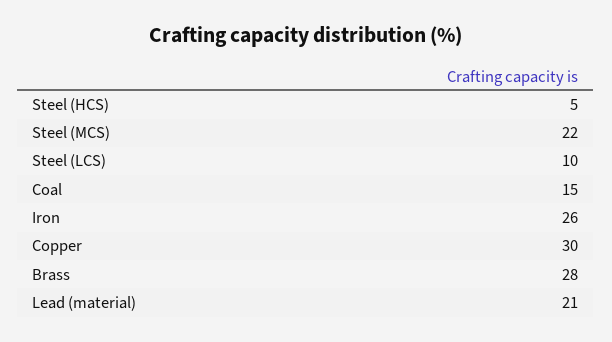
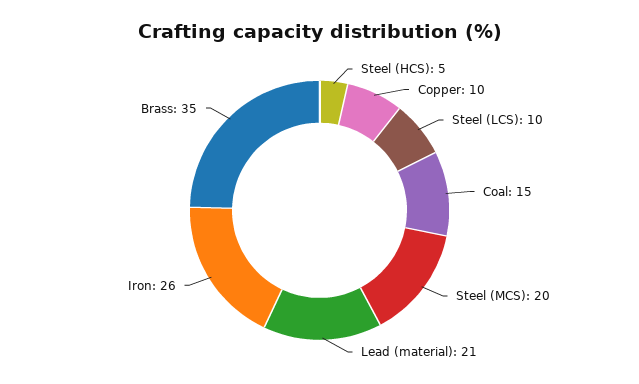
Steel (MCS): 22 -> 20
Copper: 30 -> 10
Brass: 28 -> 35

